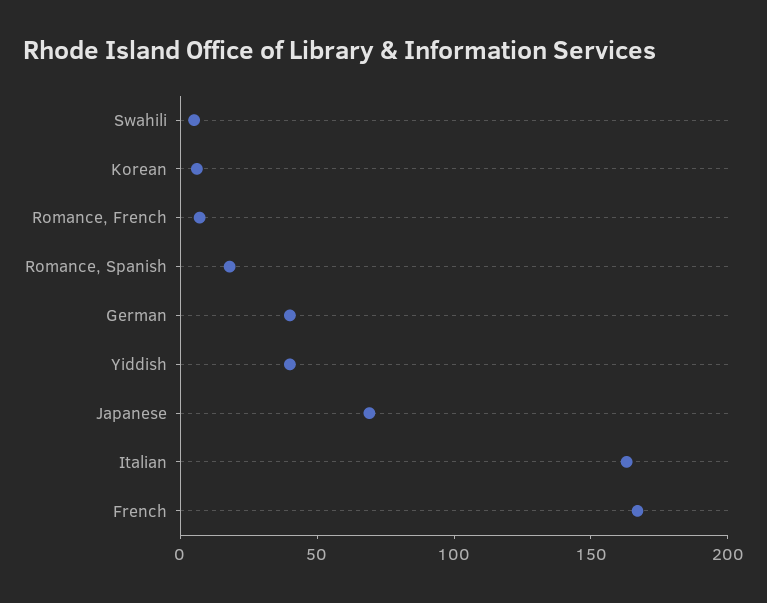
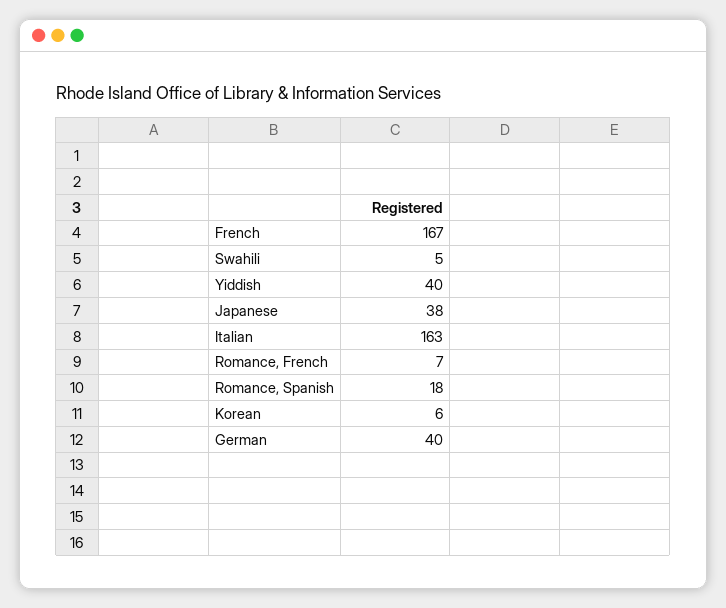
Japanese: 70 -> 38

